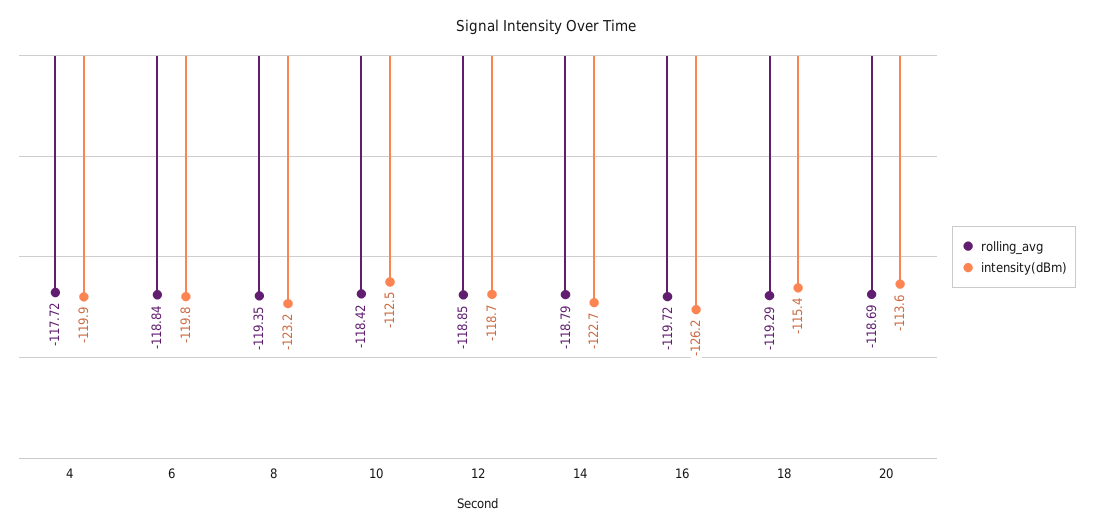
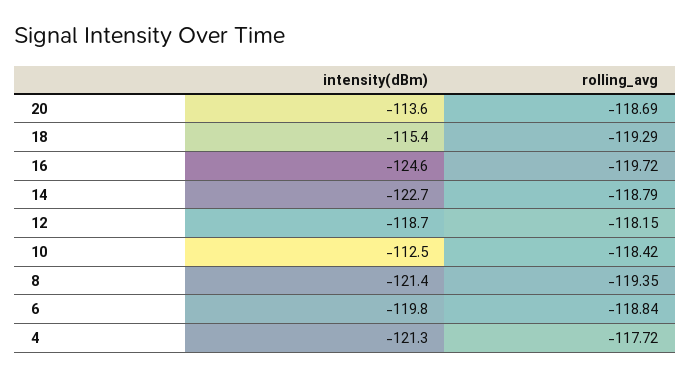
intensity(dBm), 4: -119.9 -> -121.3
intensity(dBm), 8: -123.2 -> -121.4
rolling_avg, 12: -118.85 -> -118.15
intensity(dBm), 16: -126.2 -> -124.6

